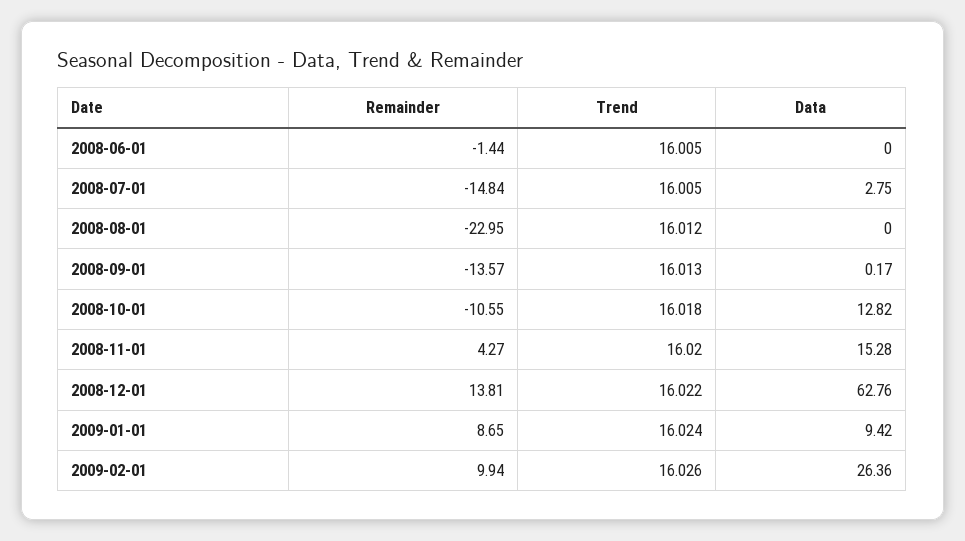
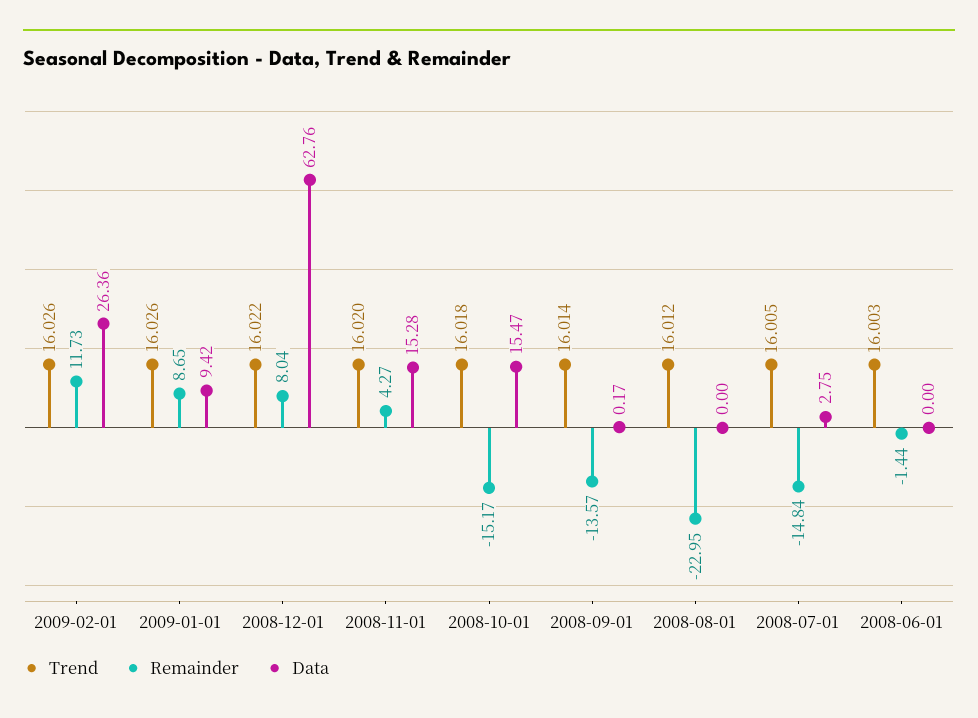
Trend, 2008-06-01: 16.005 -> 16.003
Trend, 2008-09-01: 16.013 -> 16.014
Remainder, 2008-10-01: -10.55 -> -15.17
Data, 2008-10-01: 12.82 -> 15.47
Remainder, 2008-12-01: 13.81 -> 8.04
Trend, 2009-01-01: 16.024 -> 16.026
Remainder, 2009-02-01: 9.94 -> 11.73

